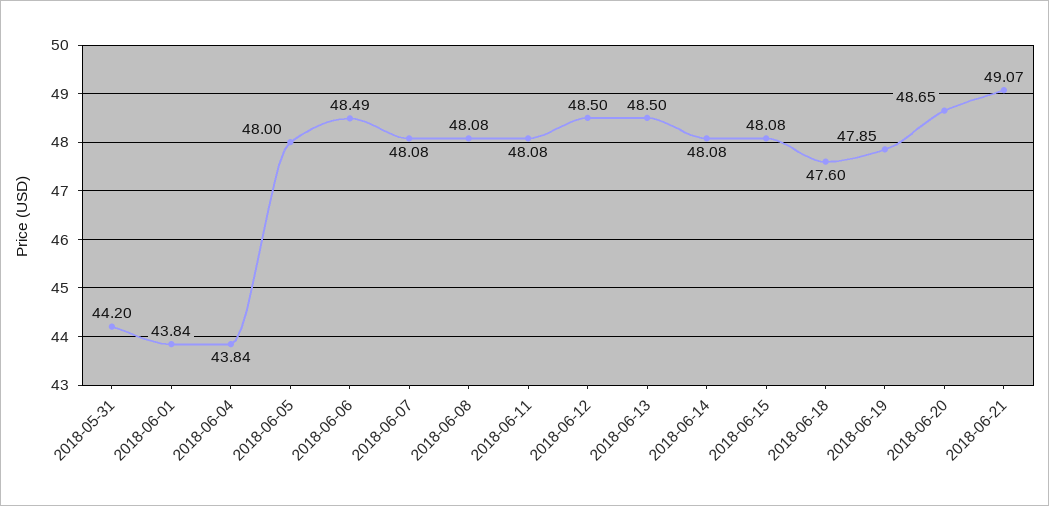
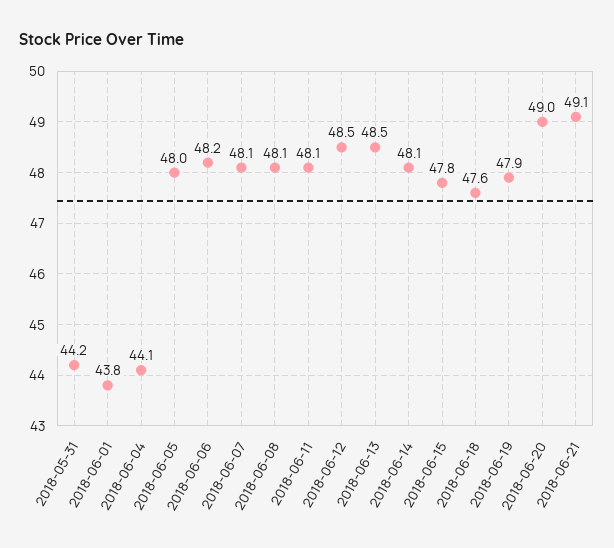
2018-06-04: 43.84 -> 44.1
2018-06-06: 48.49 -> 48.2
2018-06-15: 48.08 -> 47.8
2018-06-20: 48.65 -> 49

